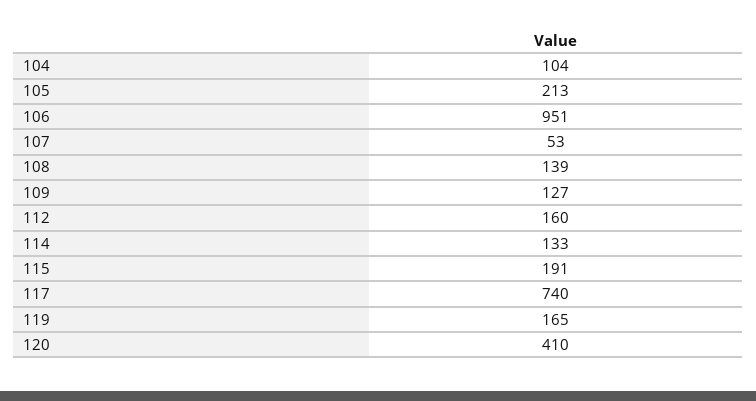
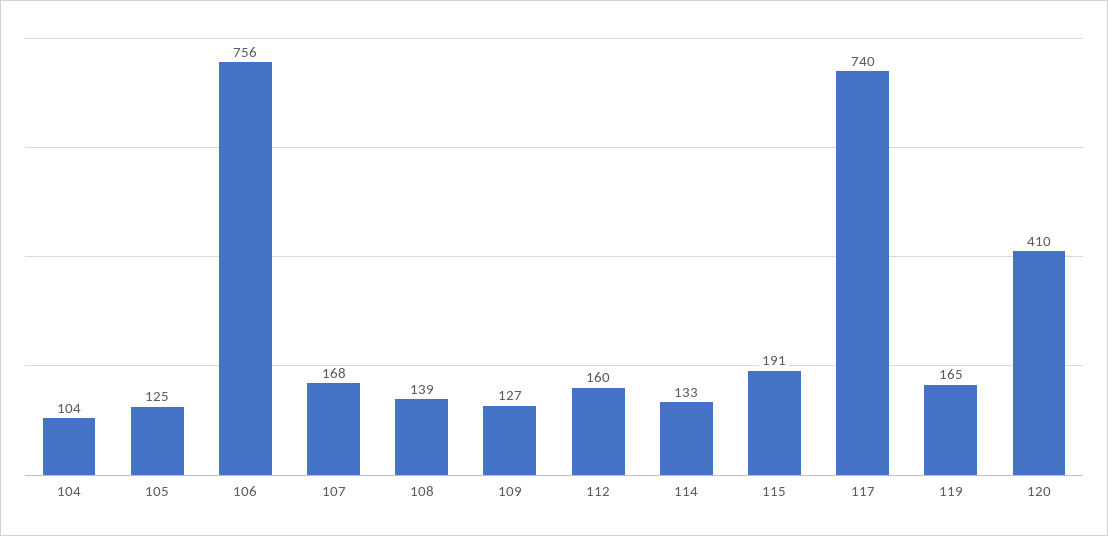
105: 213 -> 125
106: 951 -> 756
107: 53 -> 168

